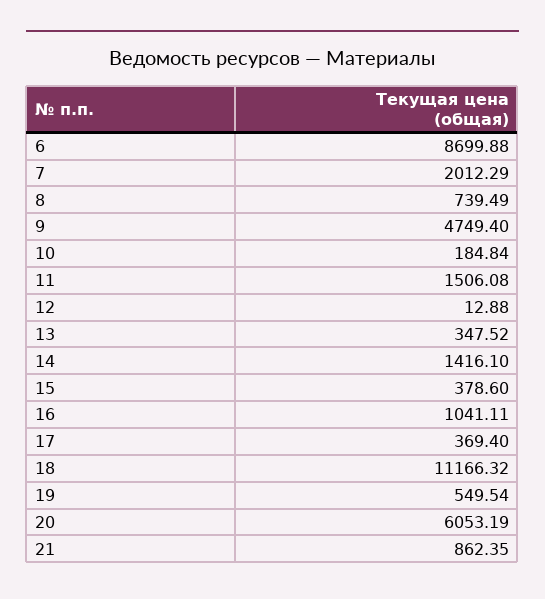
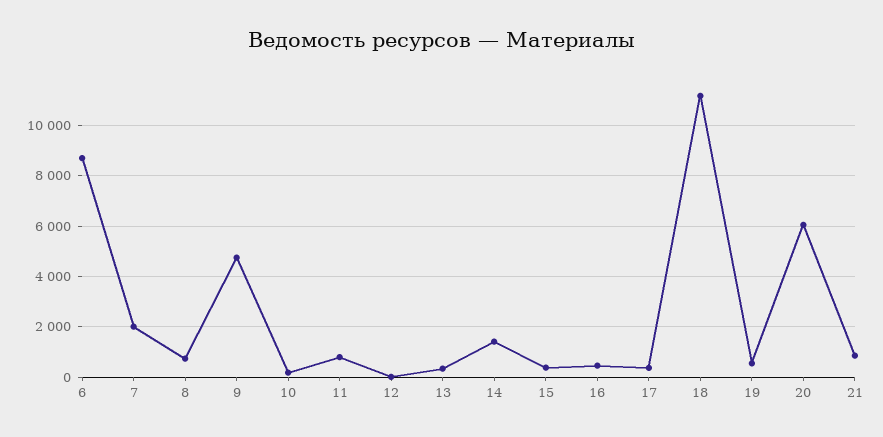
11: 1506.08 -> 750
16: 1041.11 -> 500

